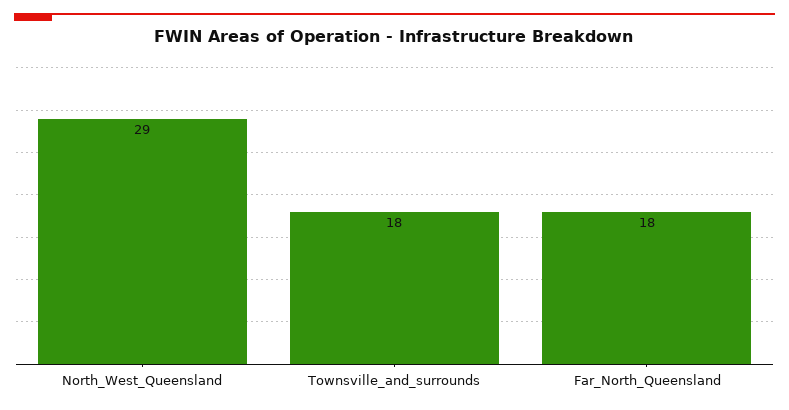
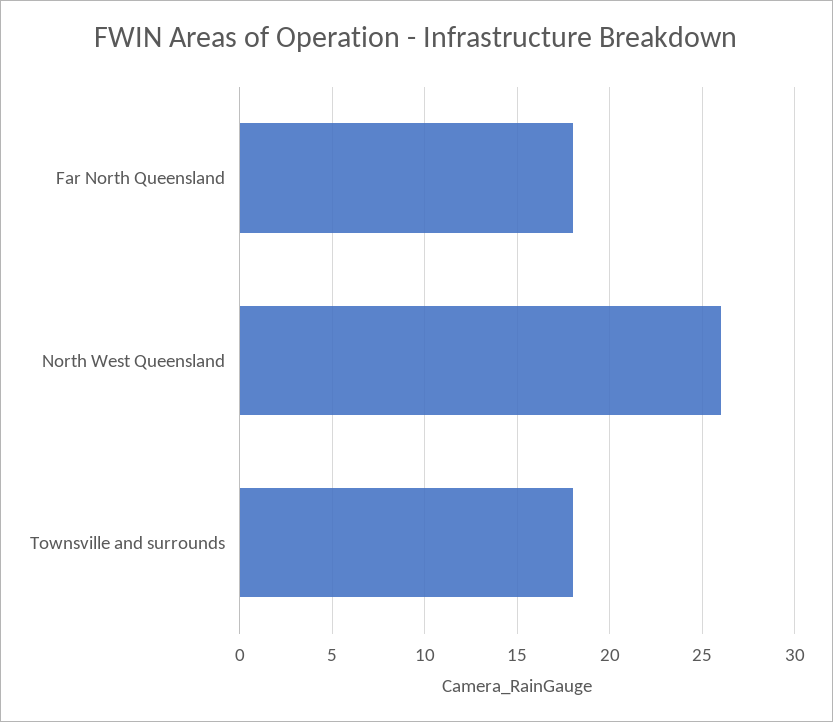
North_West_Queensland: 29 -> 26

